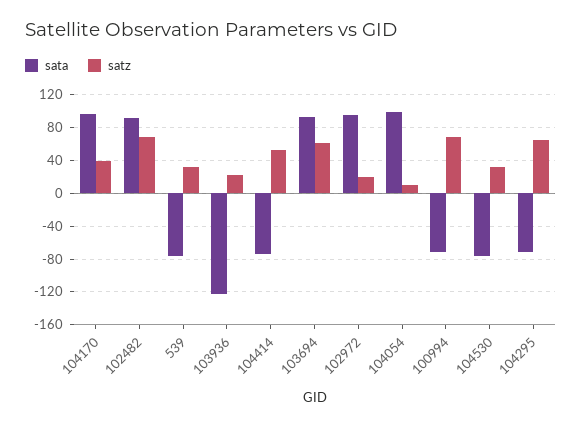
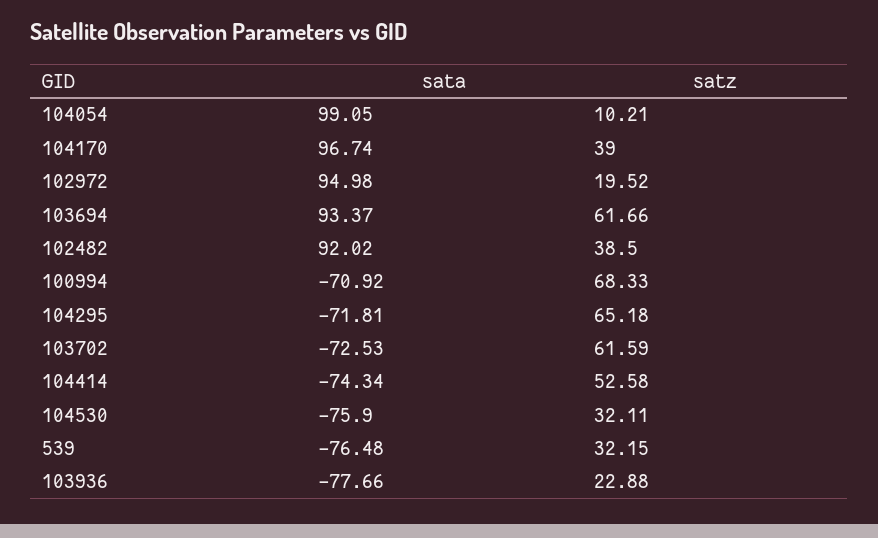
satz, 102482: 70 -> 38.5
sata, 103936: -120 -> -77.66
sata, 103702: none -> -72.53
satz, 103702: none -> 61.59

